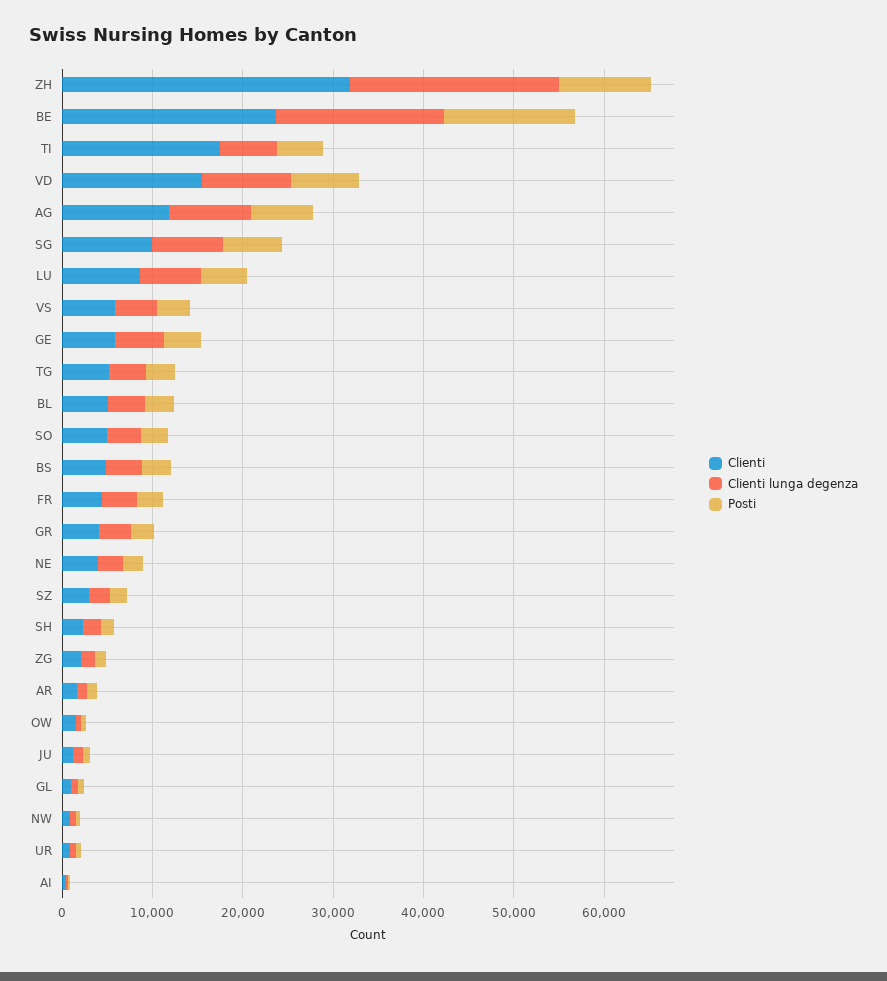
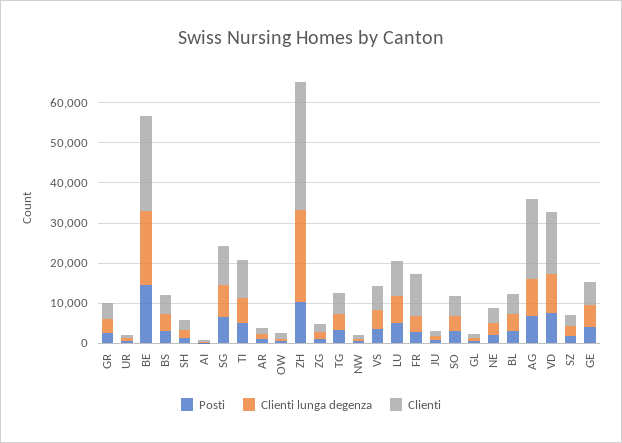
Clienti, TI: 18000 -> 10000
Clienti, AG: 12000 -> 20000
Clienti, FR: 4000 -> 10000

